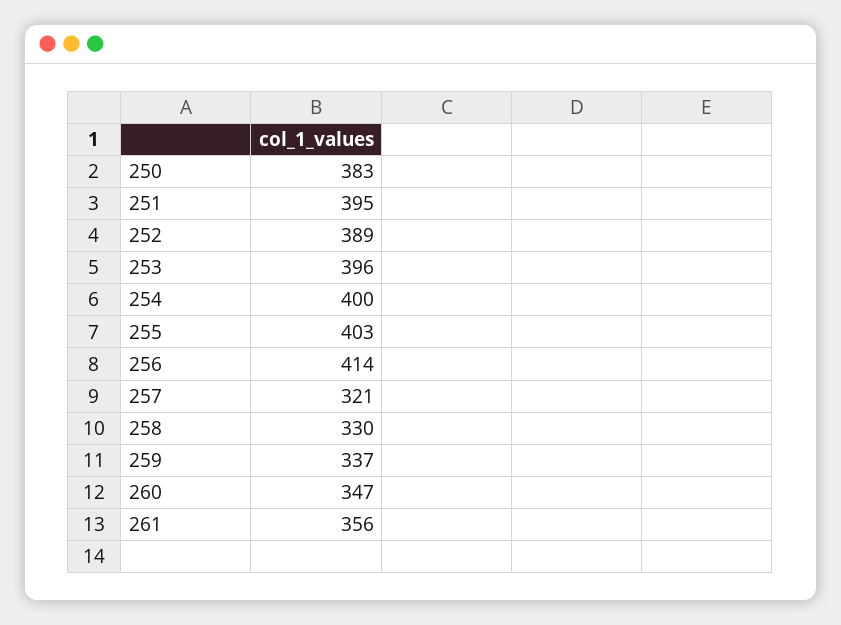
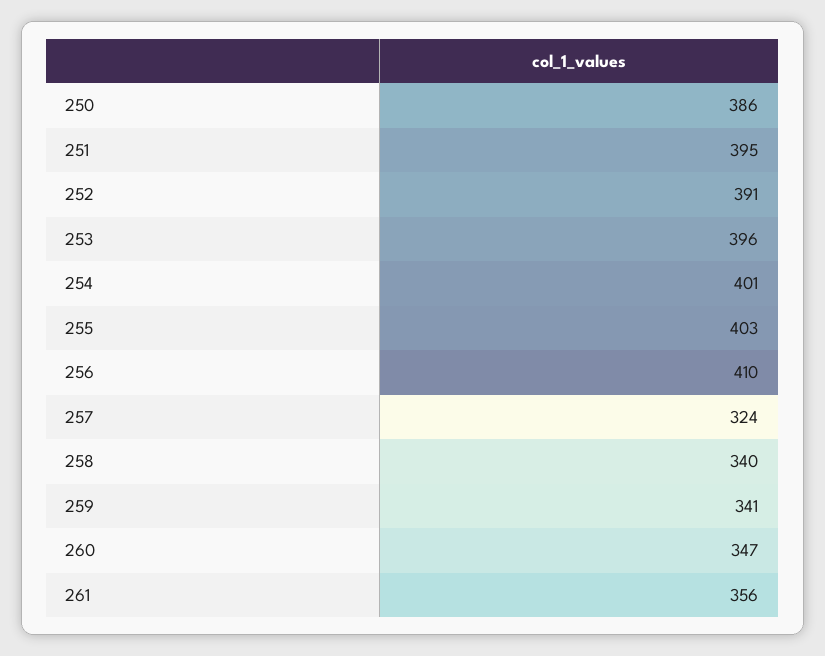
250: 383 -> 386
252: 389 -> 391
254: 400 -> 401
256: 414 -> 410
257: 321 -> 324
258: 330 -> 340
259: 337 -> 341

